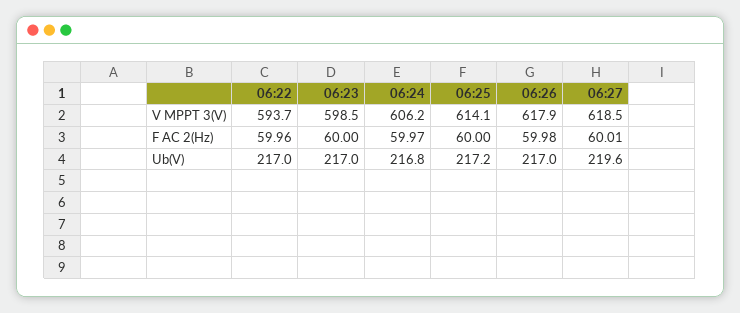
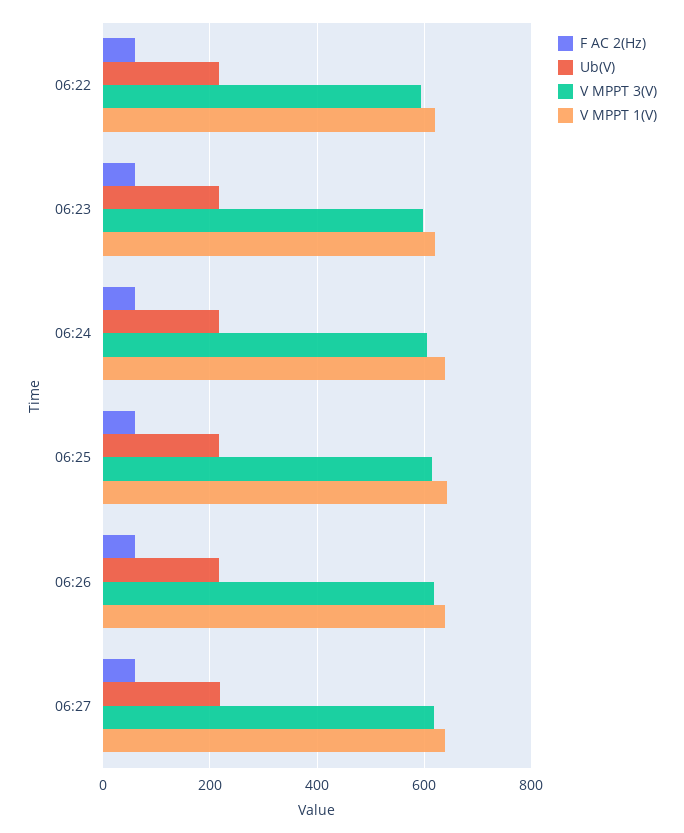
V MPPT 1(V), 06:22: none -> 620
V MPPT 1(V), 06:23: none -> 620
V MPPT 1(V), 06:24: none -> 640
V MPPT 1(V), 06:25: none -> 640
V MPPT 1(V), 06:26: none -> 640
V MPPT 1(V), 06:27: none -> 640

